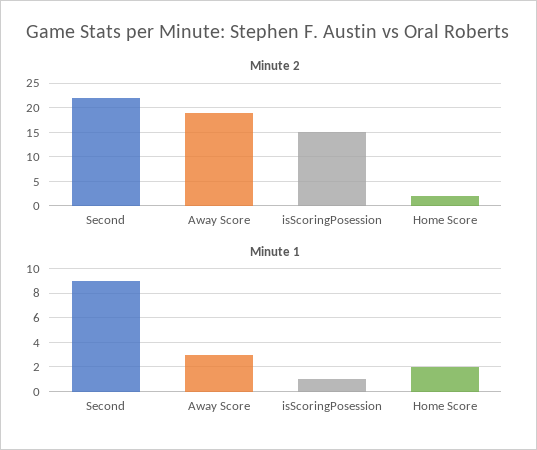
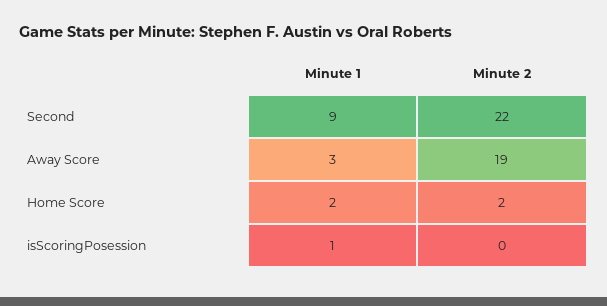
Minute 2, isScoringPosession: 15 -> 0

